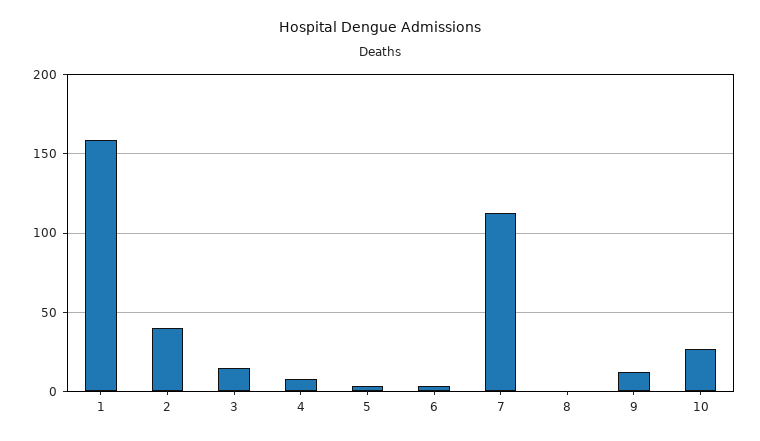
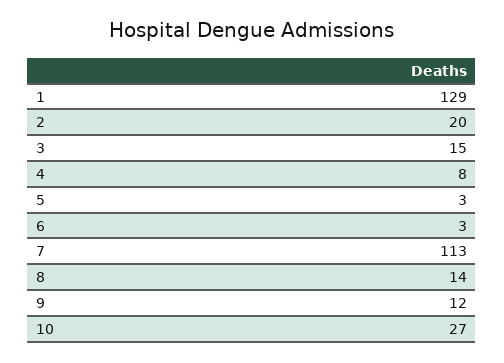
1: 160 -> 129
2: 40 -> 20
8: 0 -> 14

